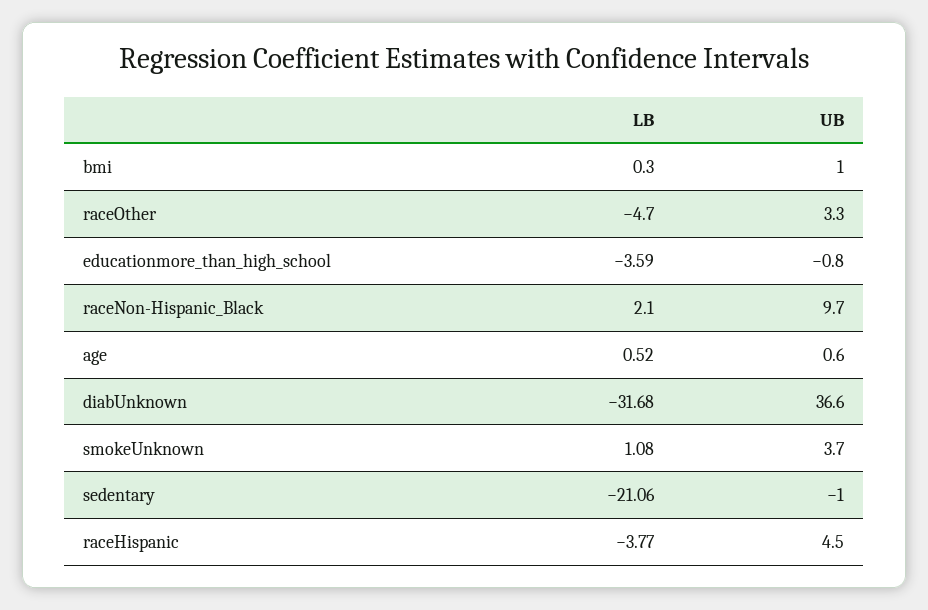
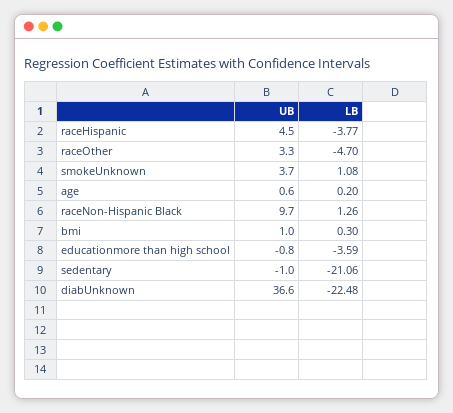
LB, raceNon-Hispanic_Black: 2.1 -> 1.26
LB, age: 0.52 -> 0.2
LB, diabUnknown: -31.68 -> -22.48

